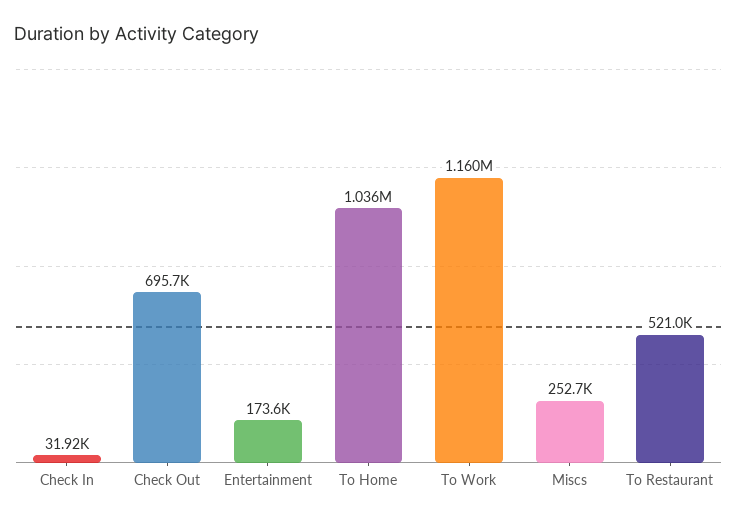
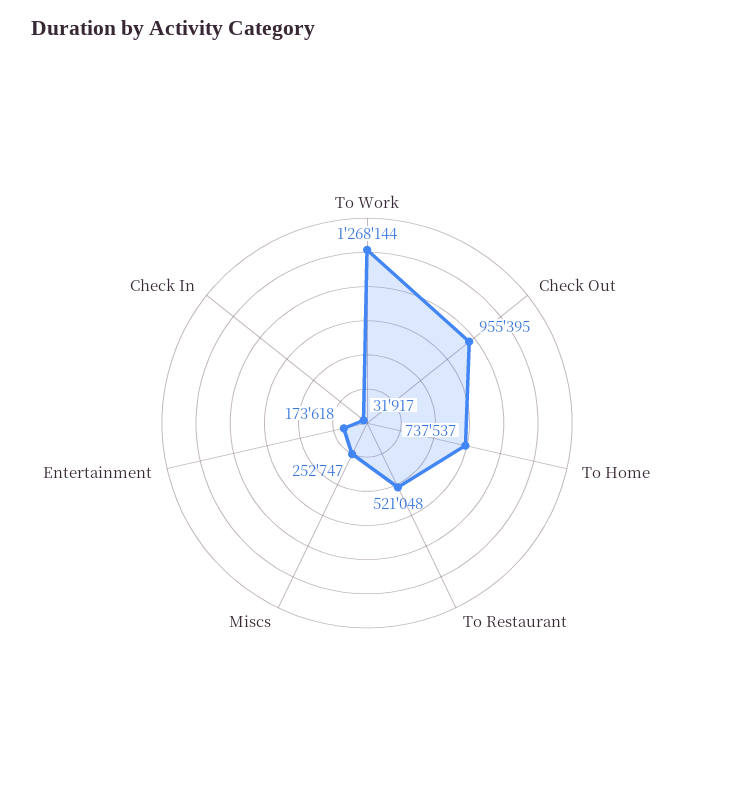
Check Out: 695700 -> 955395
To Home: 1036000 -> 737537
To Work: 1160000 -> 1268144

